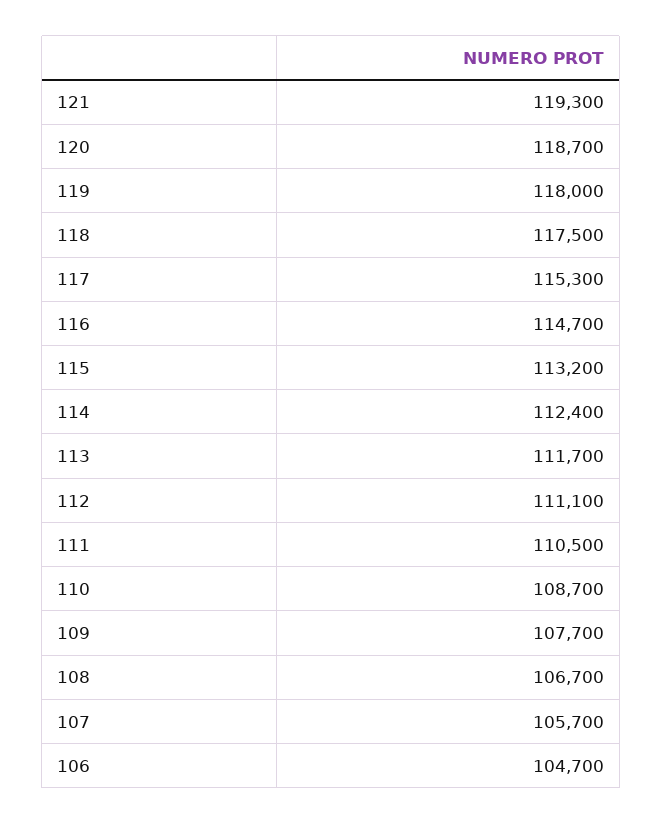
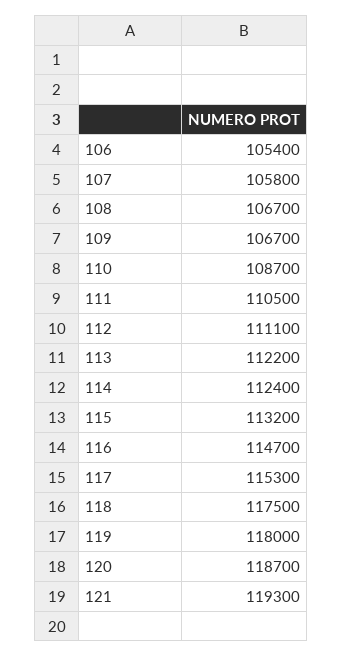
113: 111700 -> 112200
109: 107700 -> 106700
107: 105700 -> 105800
106: 104700 -> 105400

